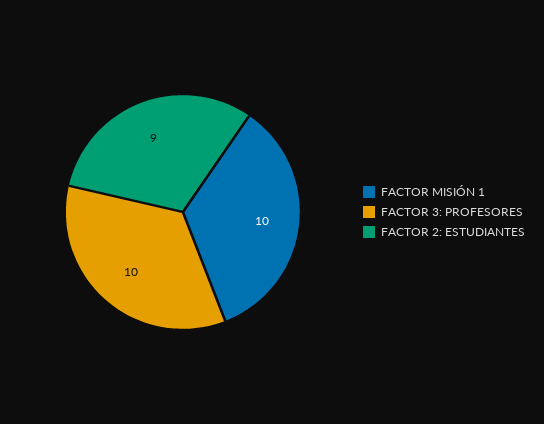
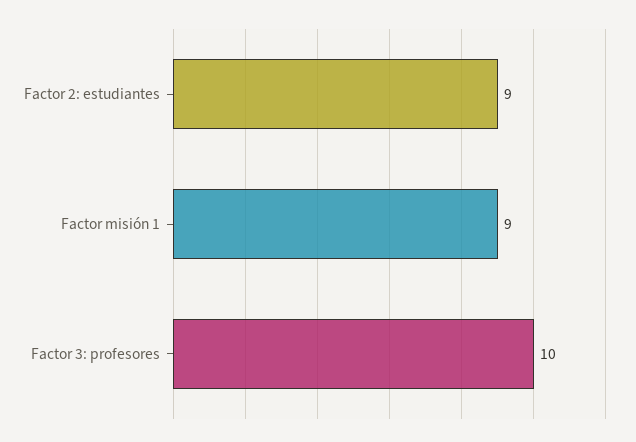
FACTOR MISIÓN 1: 10 -> 9

